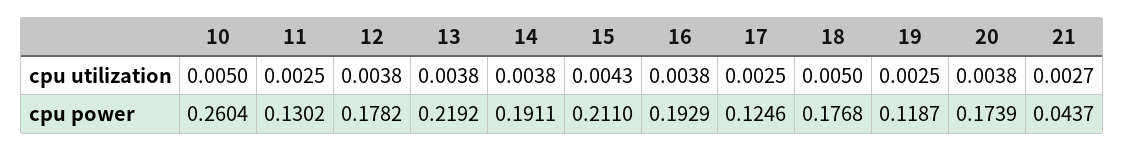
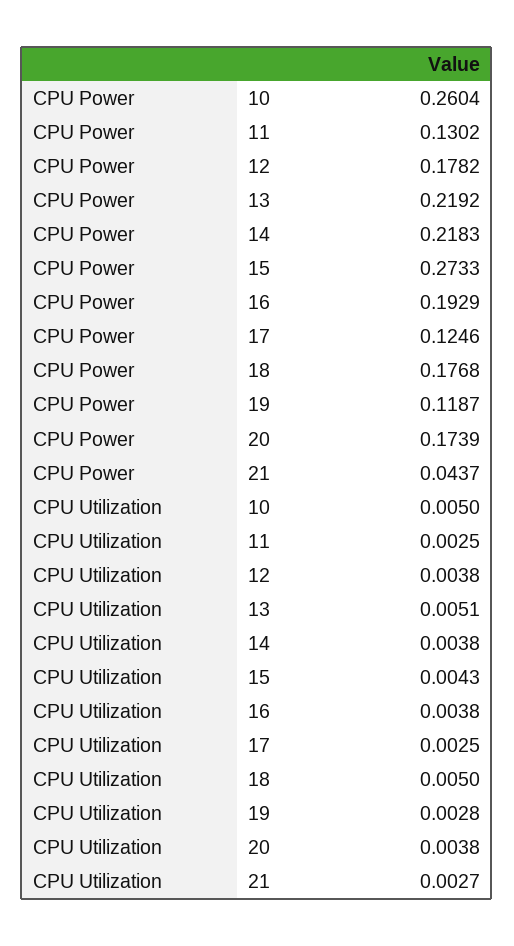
13, cpu utilization: 0.0038 -> 0.0051
19, cpu utilization: 0.0025 -> 0.0028
14, cpu power: 0.1911 -> 0.2183
15, cpu power: 0.211 -> 0.2733

